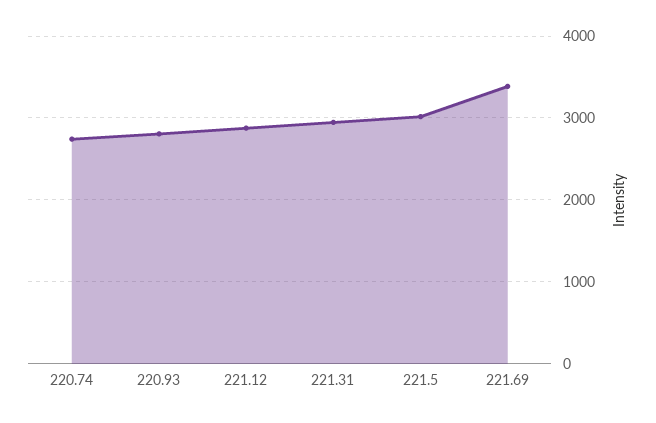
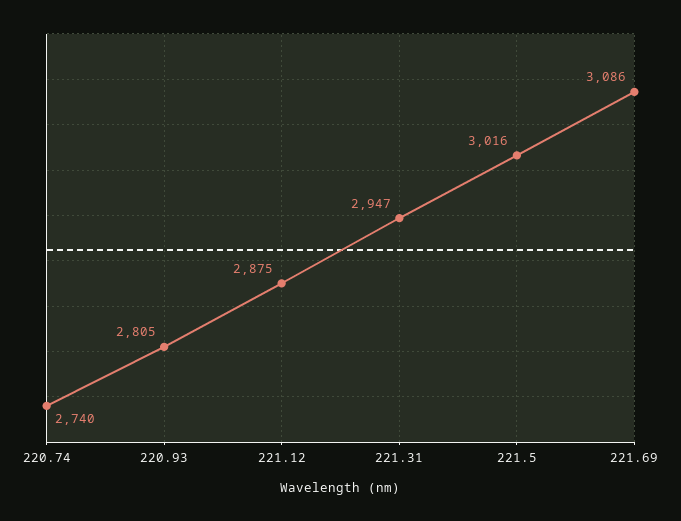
221.69: 3400 -> 3086

